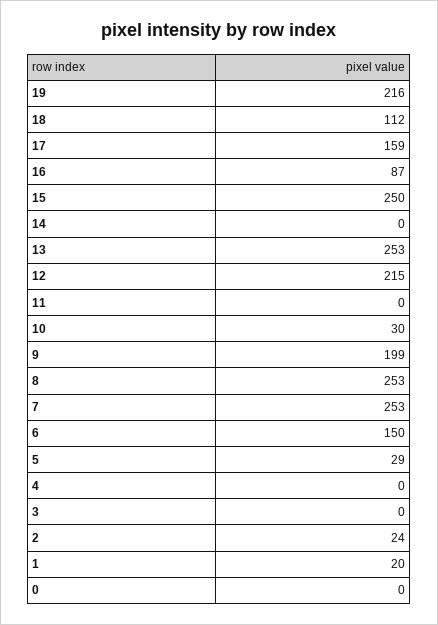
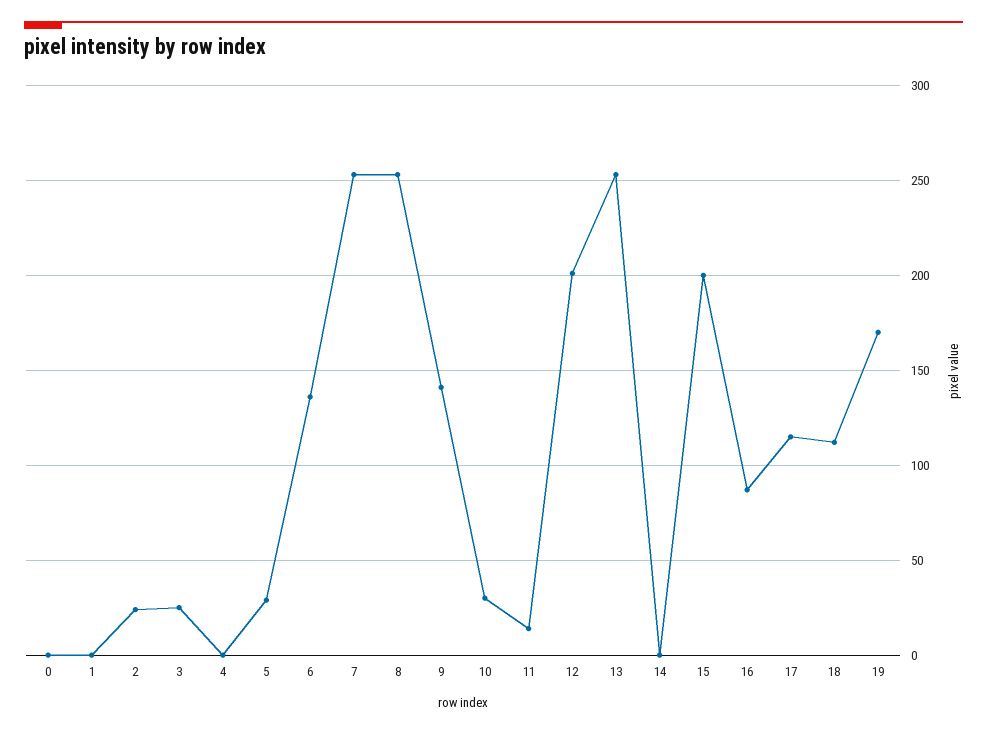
19: 216 -> 170
17: 159 -> 115
15: 250 -> 200
12: 215 -> 200
11: 0 -> 15
9: 199 -> 140
6: 150 -> 135
3: 0 -> 25
1: 20 -> 0

